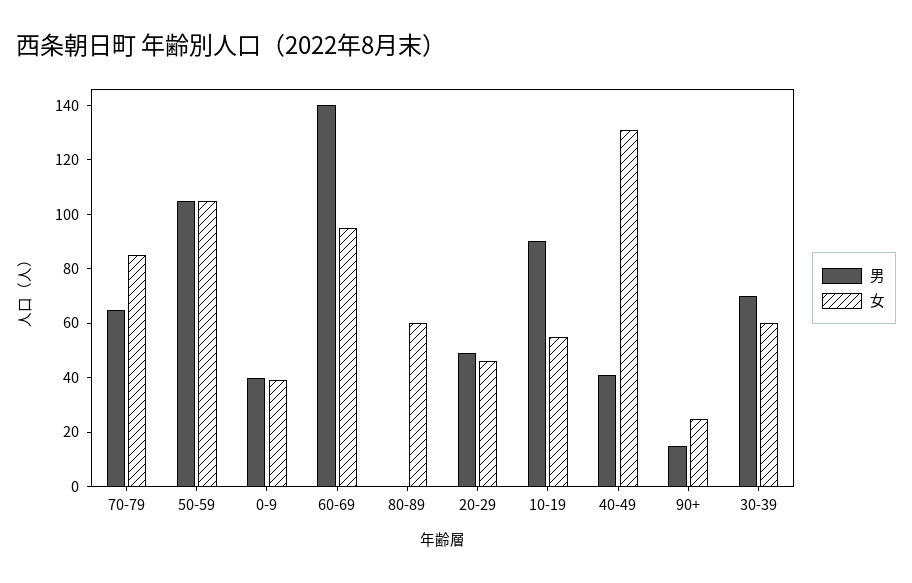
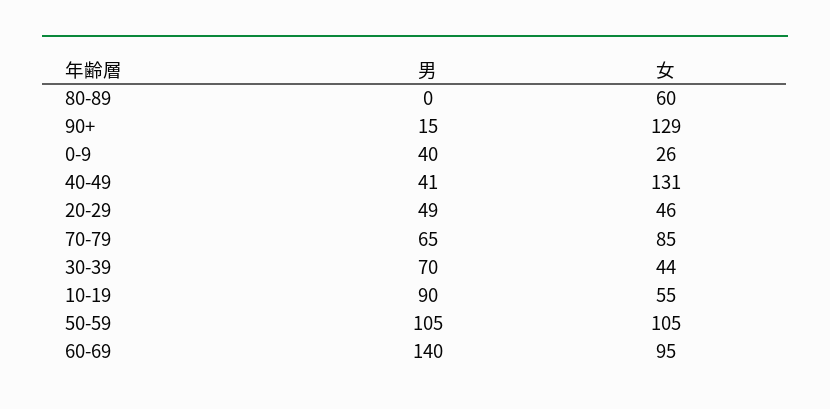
女, 0-9: 40 -> 26
女, 90+: 25 -> 129
女, 30-39: 60 -> 44

